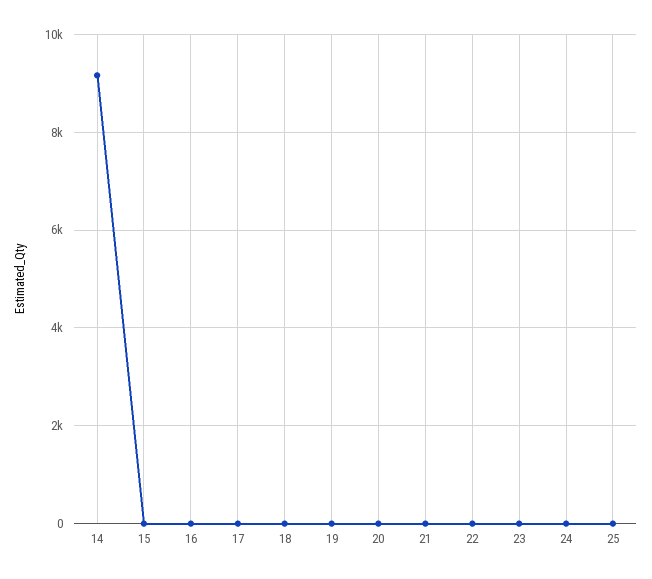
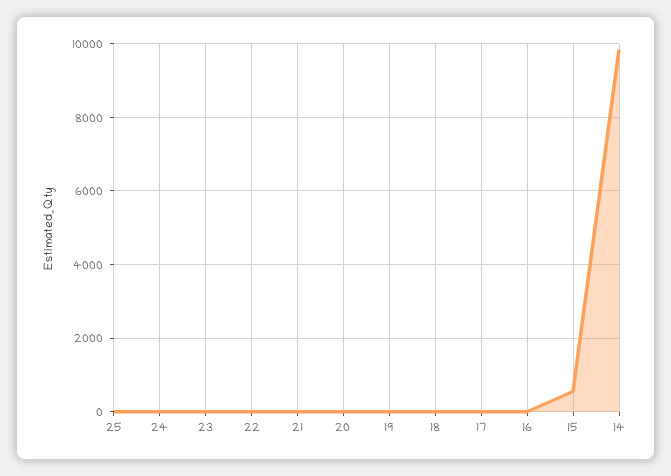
14: 9200 -> 9800
15: 0 -> 600

